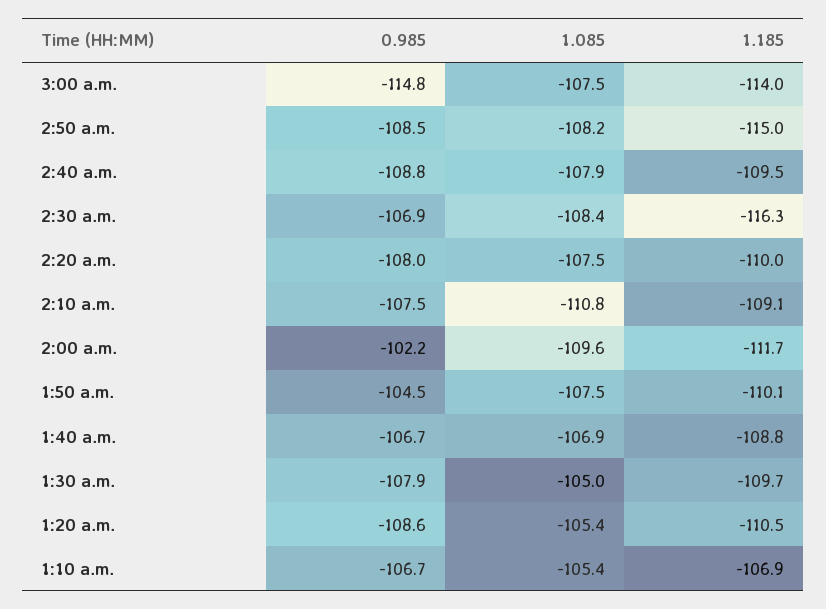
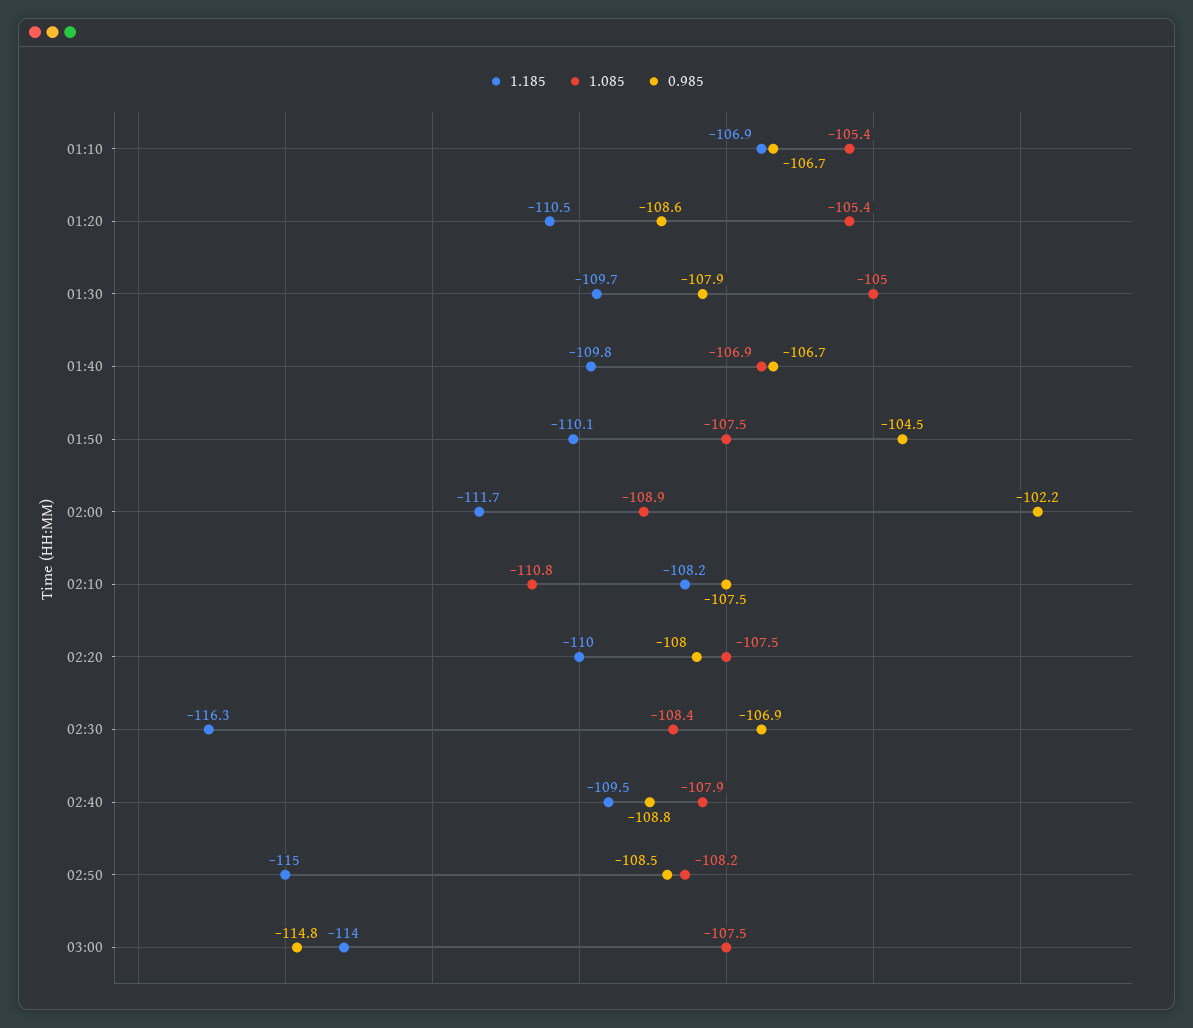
1.185, 2:10 a.m.: -109.1 -> -108.2
1.085, 2:00 a.m.: -109.6 -> -108.9
1.185, 1:40 a.m.: -108.8 -> -109.8

